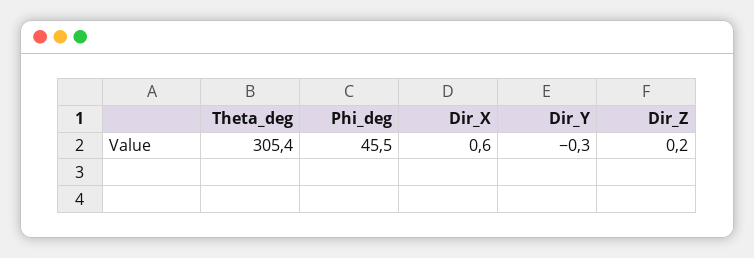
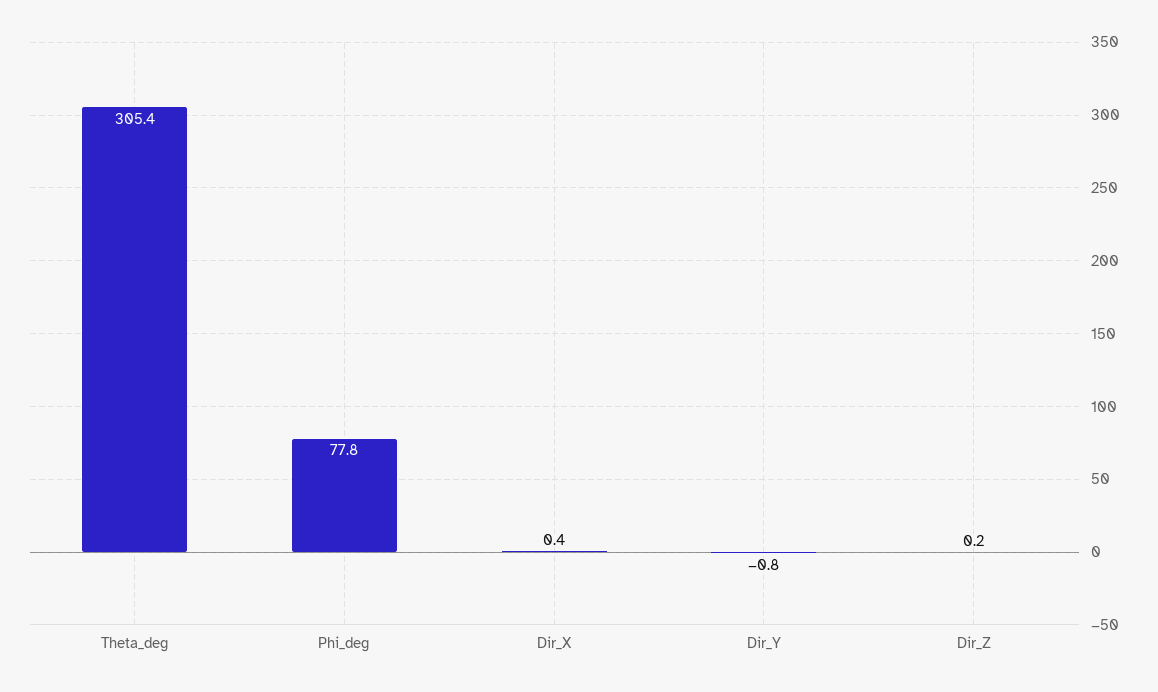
Phi_deg: 45.5 -> 77.8
Dir_X: 0.6 -> 0.4
Dir_Y: -0.3 -> -0.8

